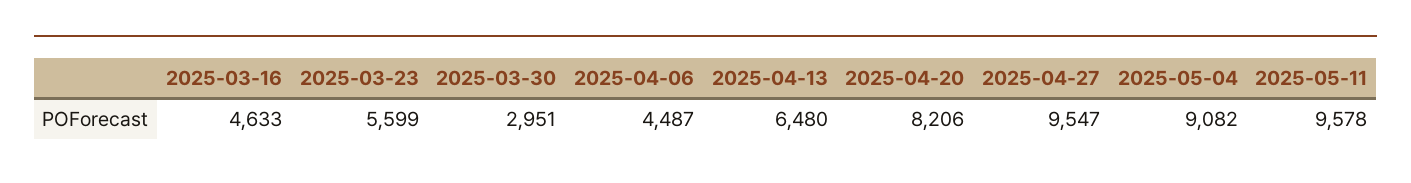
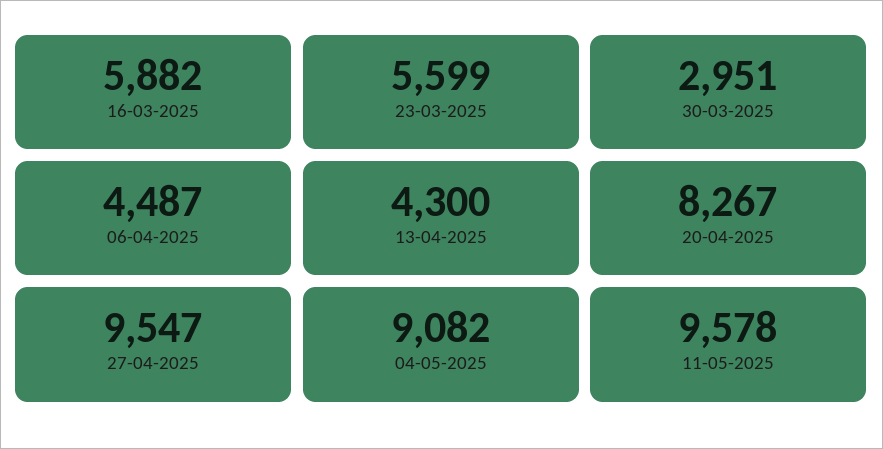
2025-03-16: 4633 -> 5882
2025-04-13: 6480 -> 4300
2025-04-20: 8206 -> 8267

